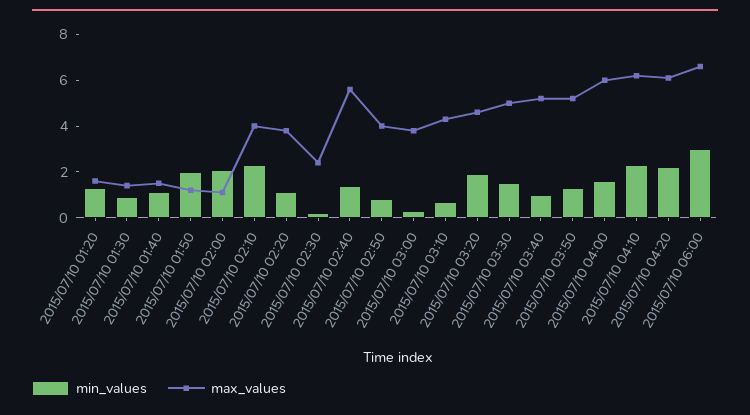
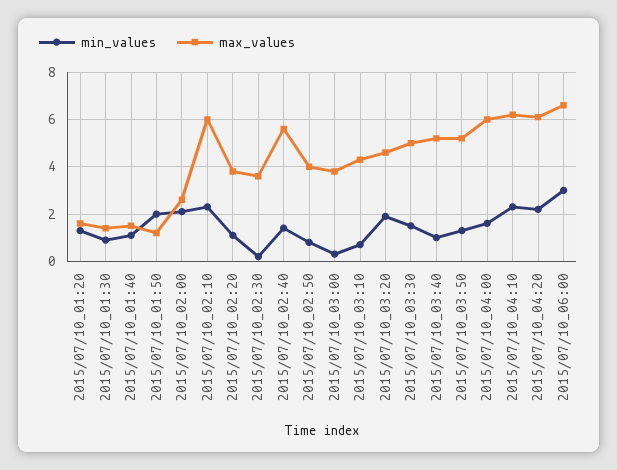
max_values, 2015/07/10 02:00: 1 -> 2.5
max_values, 2015/07/10 02:10: 4 -> 6
max_values, 2015/07/10 02:30: 2.5 -> 3.5

